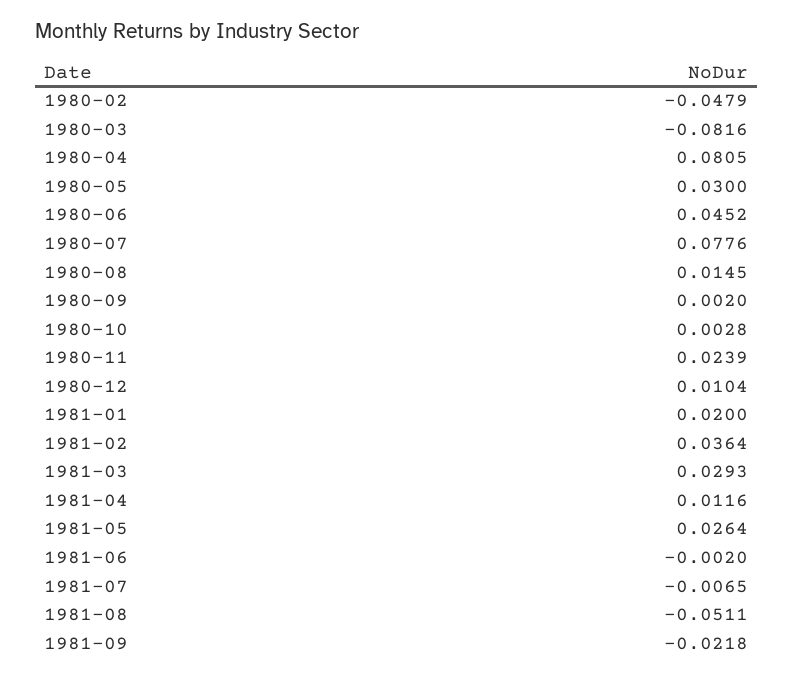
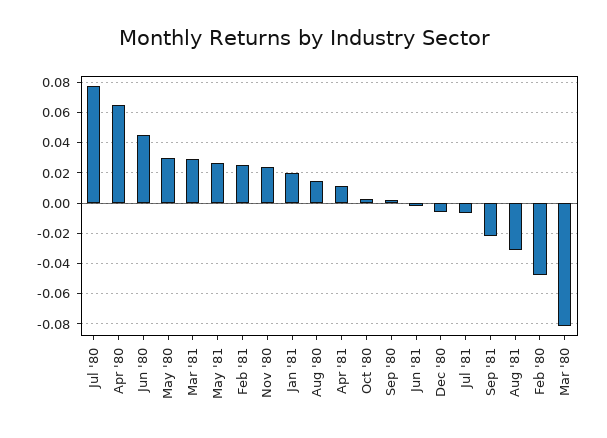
1980-04: 0.0805 -> 0.065
1980-12: 0.0104 -> -0.005
1981-02: 0.0364 -> 0.025
1981-08: -0.0511 -> -0.03

